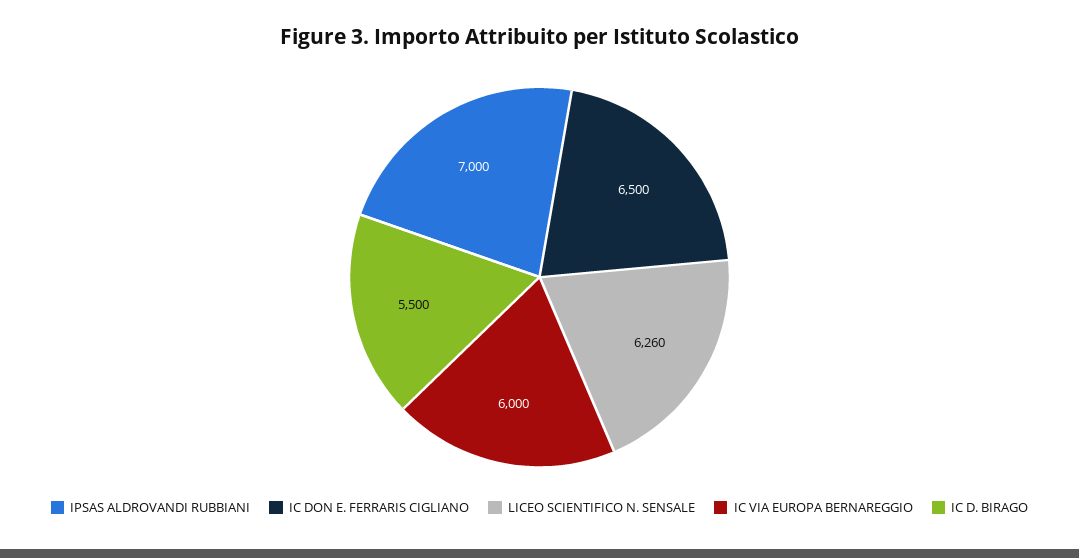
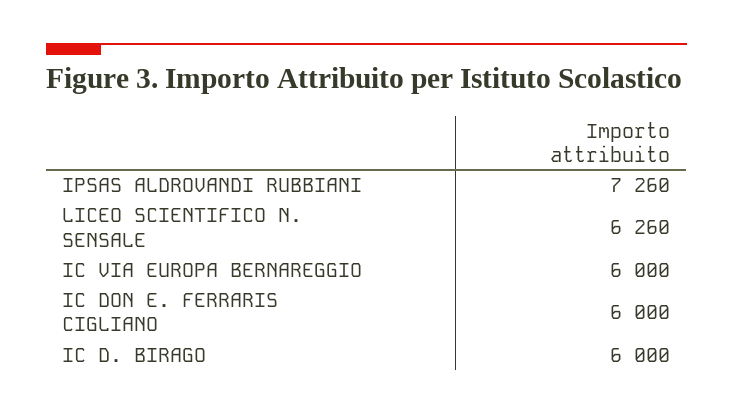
IPSAS ALDROVANDI RUBBIANI: 7000 -> 7260
IC DON E. FERRARIS CIGLIANO: 6500 -> 6000
IC D. BIRAGO: 5500 -> 6000

